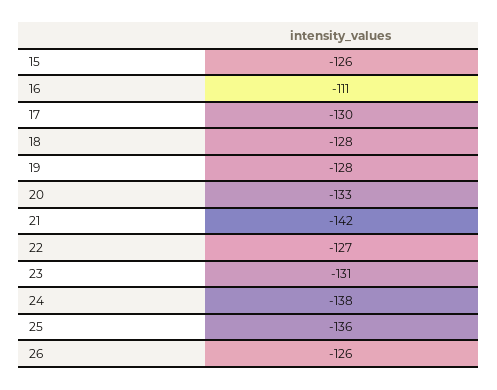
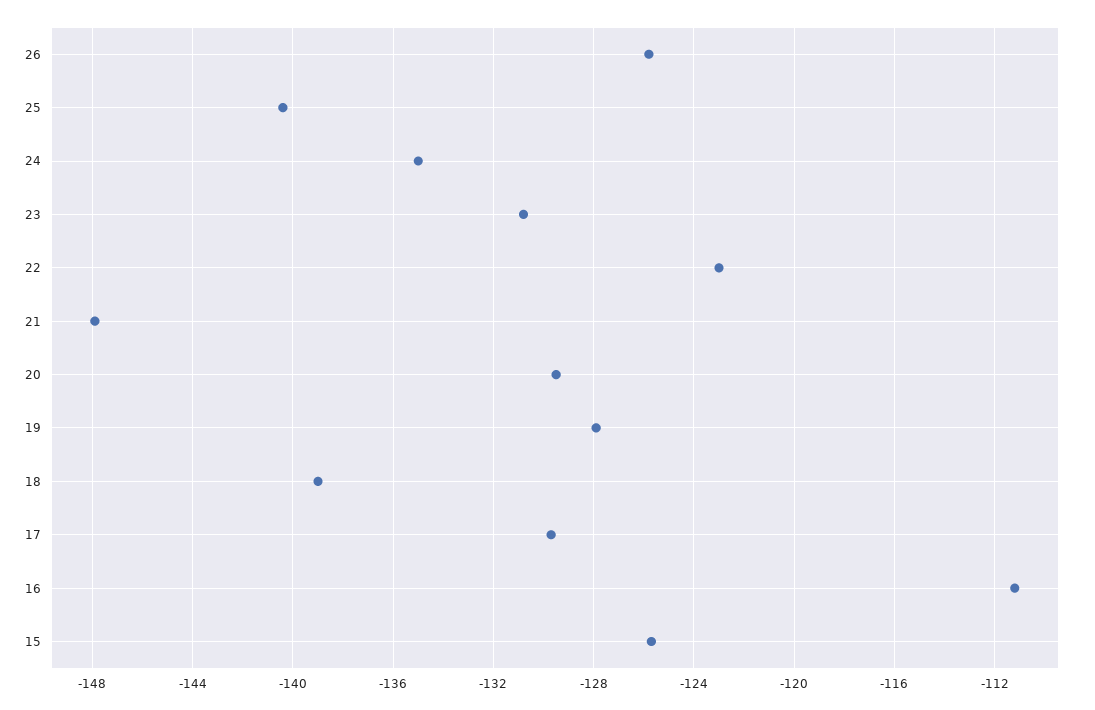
18: -128 -> -139
20: -133 -> -129.5
21: -142 -> -148
22: -127 -> -123
24: -138 -> -135
25: -136 -> -140.5

